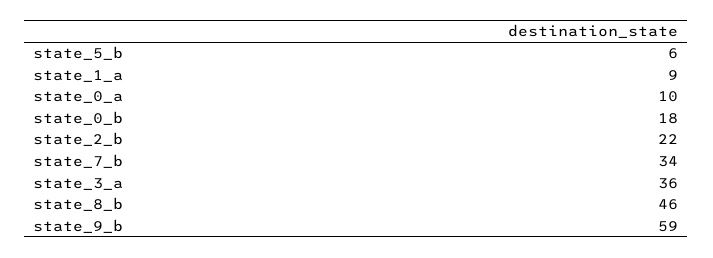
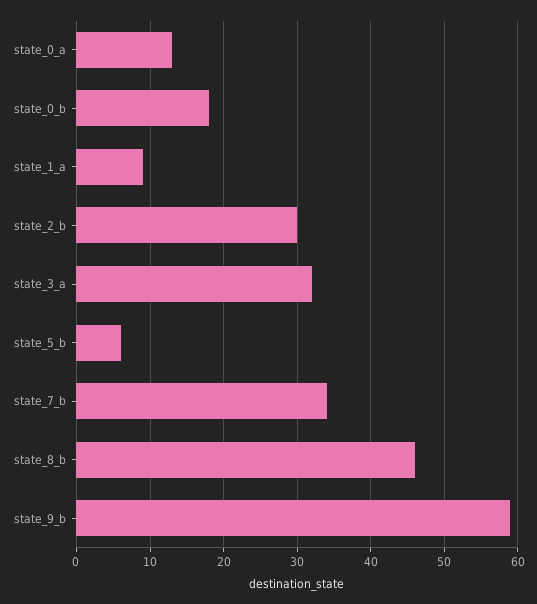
state_0_a: 10 -> 13
state_2_b: 22 -> 30
state_3_a: 36 -> 32

